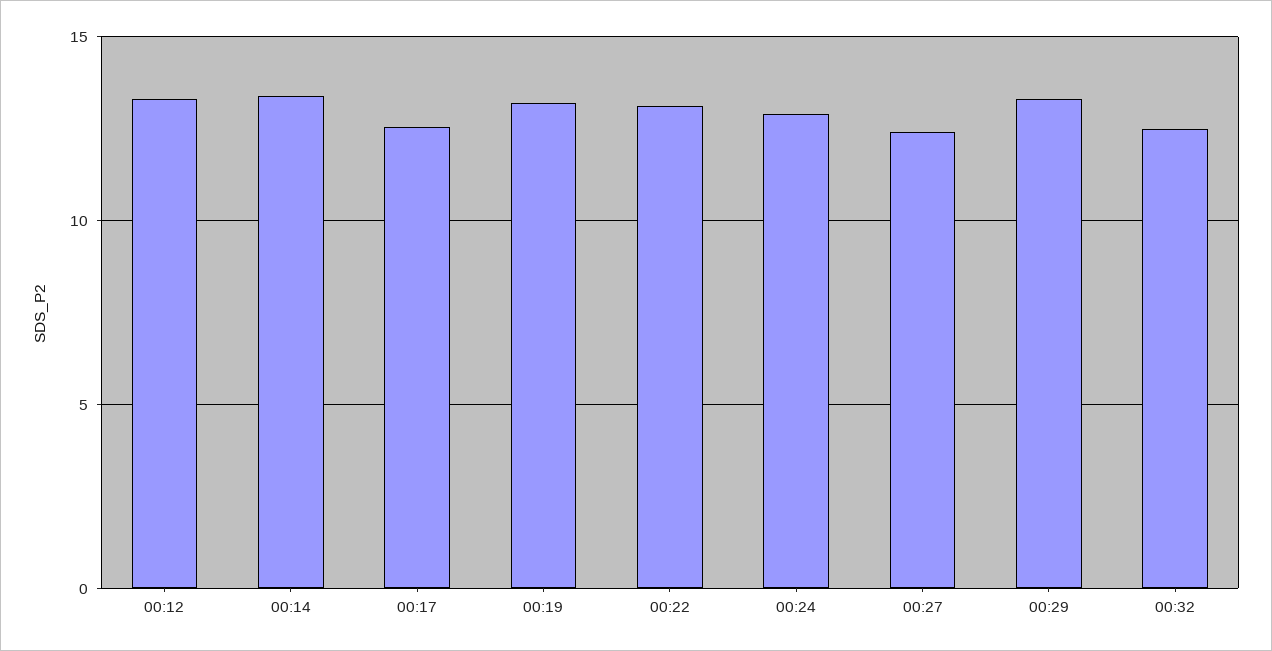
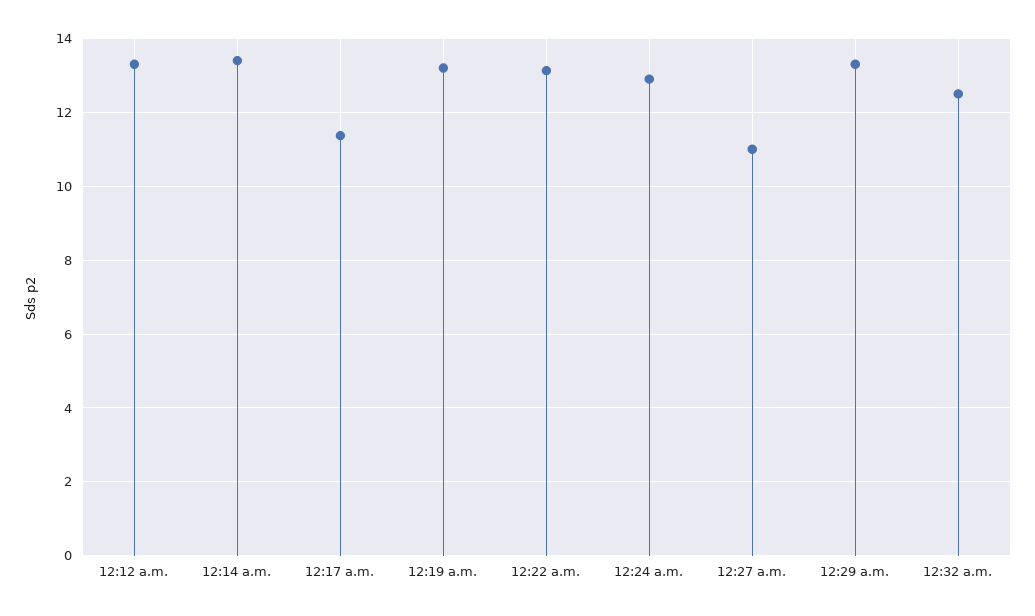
00:17: 12.5 -> 11.4
00:27: 12.5 -> 11

